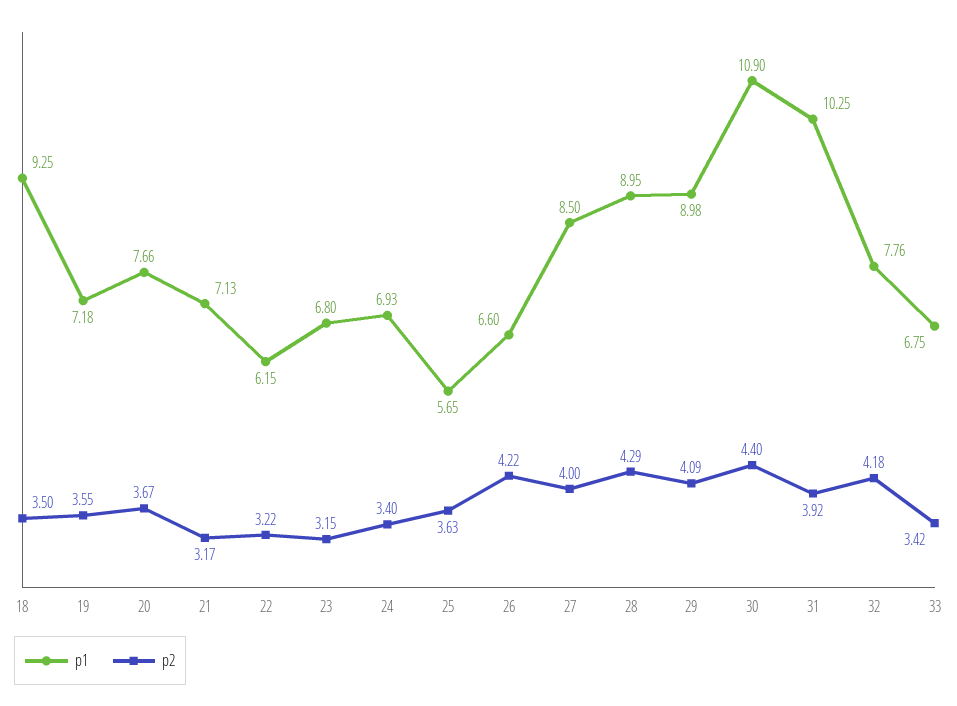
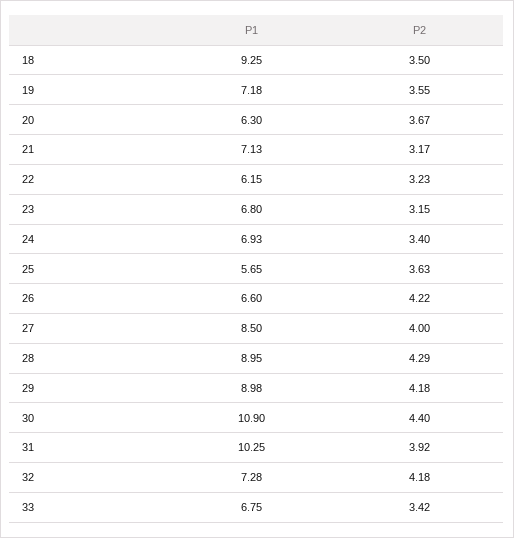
p1, 20: 7.66 -> 6.3
p2, 22: 3.22 -> 3.23
p2, 29: 4.09 -> 4.18
p1, 32: 7.76 -> 7.28

